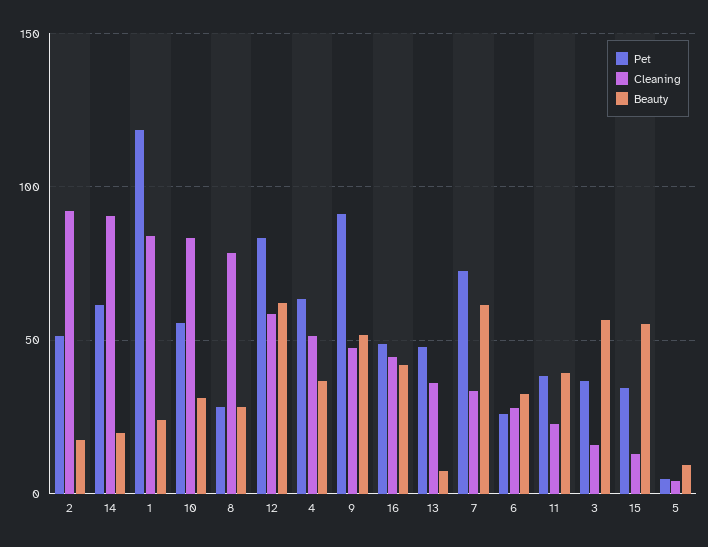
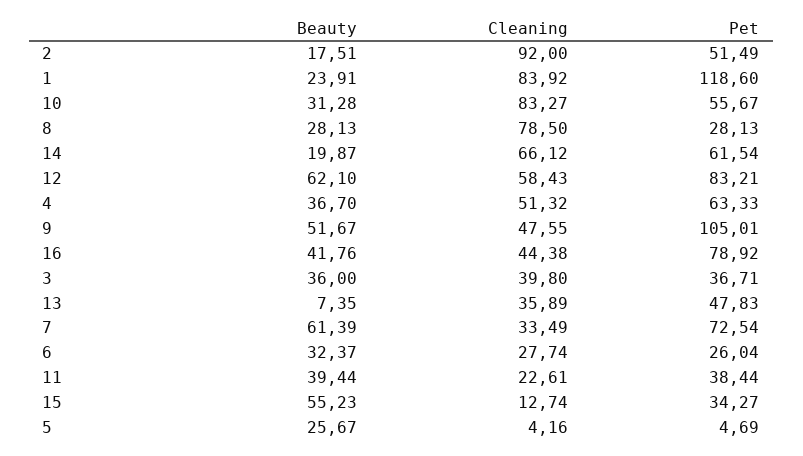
Cleaning, 14: 90 -> 66.12
Pet, 9: 90 -> 105.01
Pet, 16: 50 -> 78.92
Cleaning, 3: 15 -> 39.8
Beauty, 3: 55 -> 36
Beauty, 5: 10 -> 25.67

